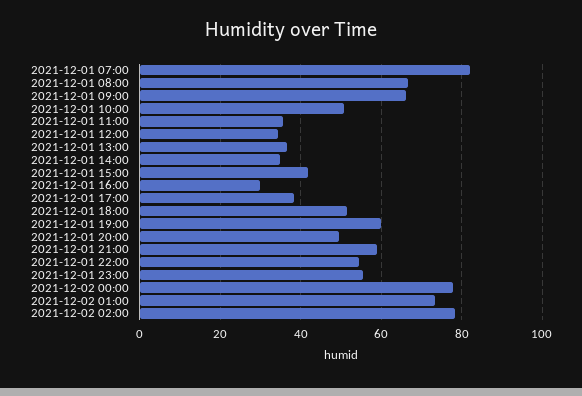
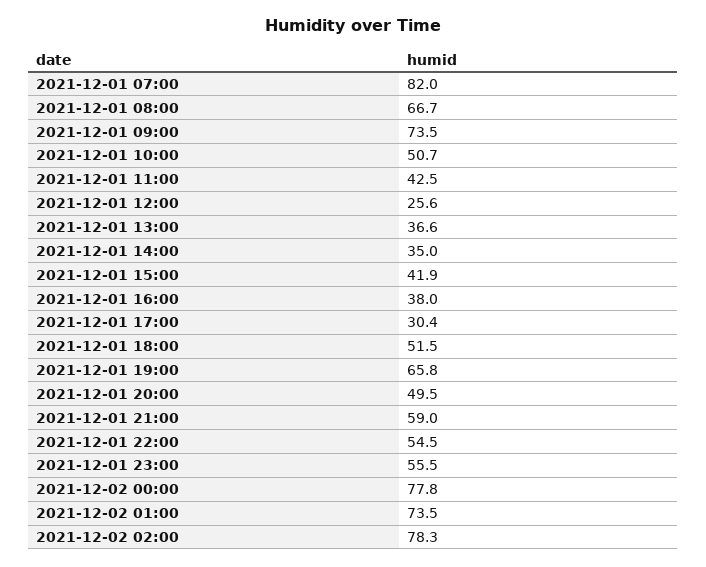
2021-12-01 09:00: 66 -> 73.5
2021-12-01 11:00: 36 -> 42.5
2021-12-01 12:00: 34 -> 25.6
2021-12-01 16:00: 30 -> 38
2021-12-01 17:00: 38 -> 30.4
2021-12-01 19:00: 60 -> 65.8

